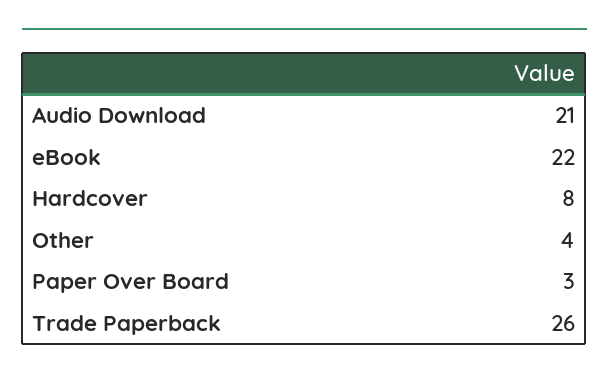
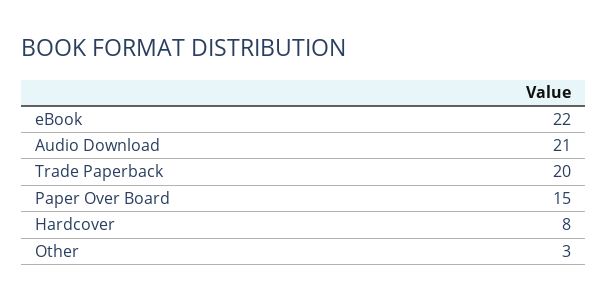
Other: 4 -> 3
Paper Over Board: 3 -> 15
Trade Paperback: 26 -> 20

